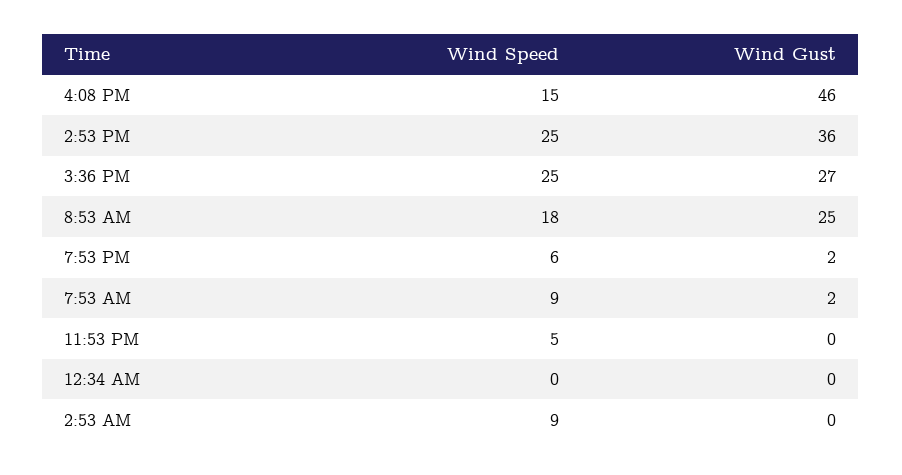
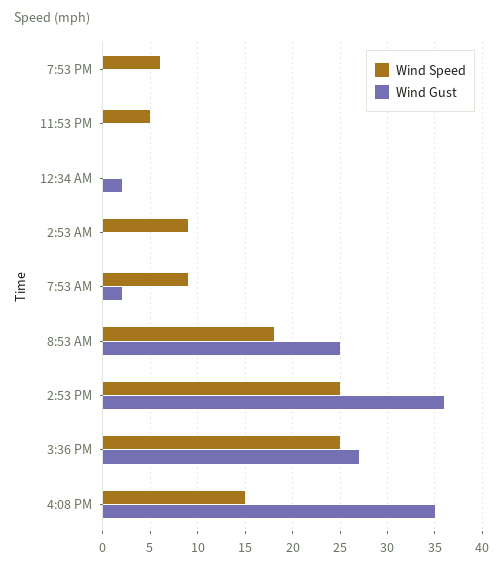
Wind Gust, 4:08 PM: 46 -> 35
Wind Gust, 7:53 PM: 2 -> 0
Wind Gust, 12:34 AM: 0 -> 2

